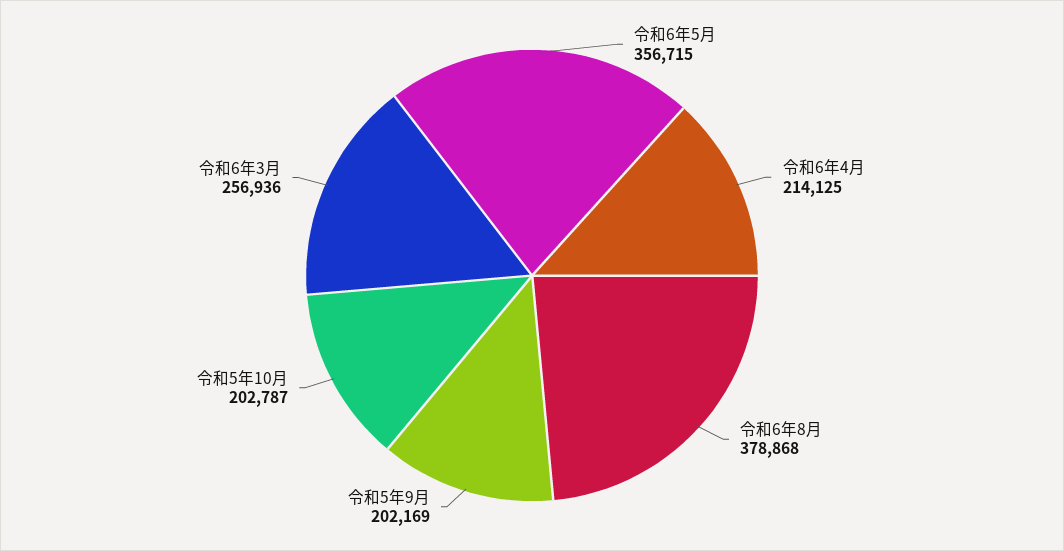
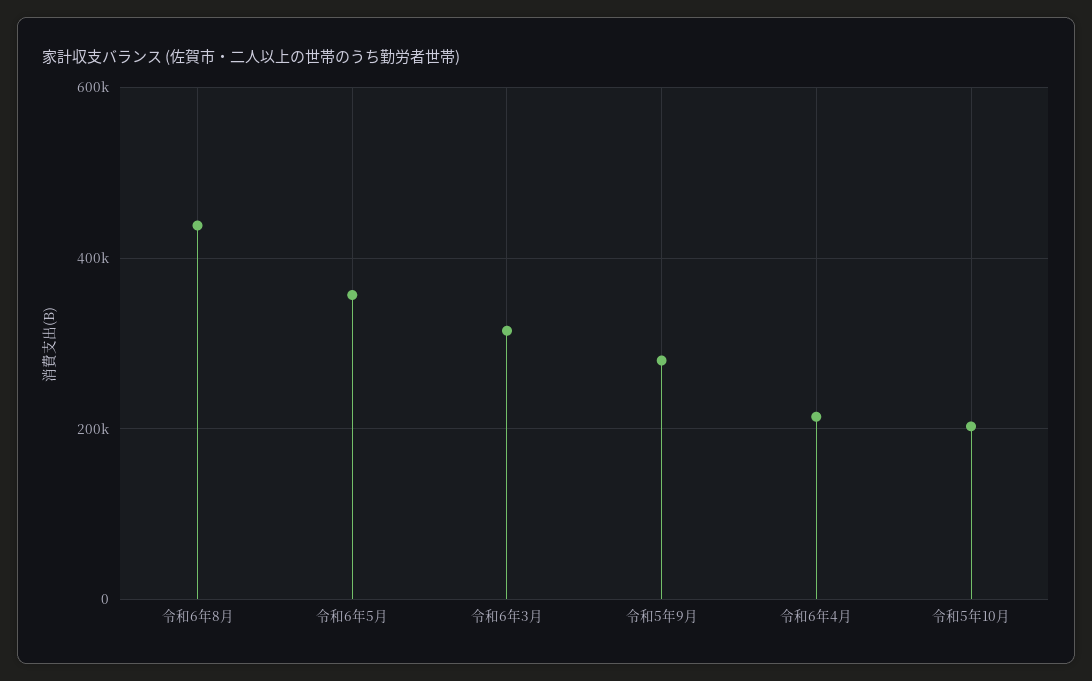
令和6年8月: 378868 -> 440000
令和5年9月: 202169 -> 280000
令和6年3月: 256936 -> 320000

